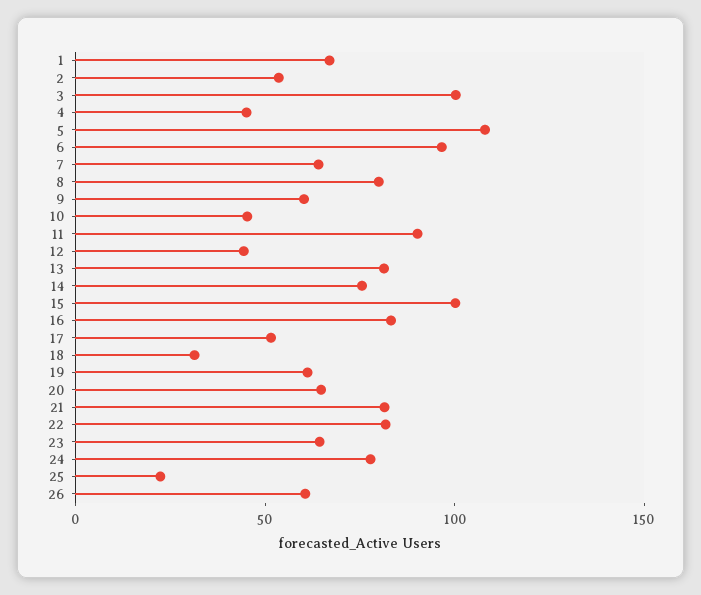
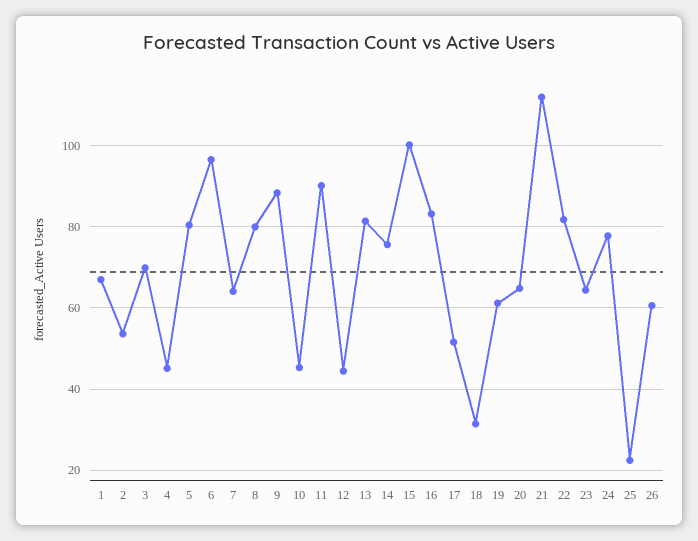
3: 100 -> 70
5: 110 -> 80
9: 60 -> 88
21: 80 -> 112

